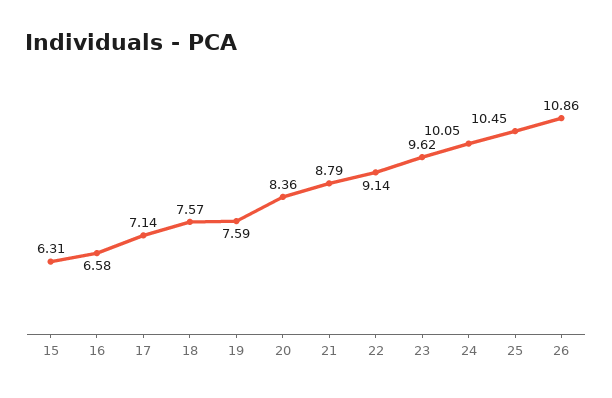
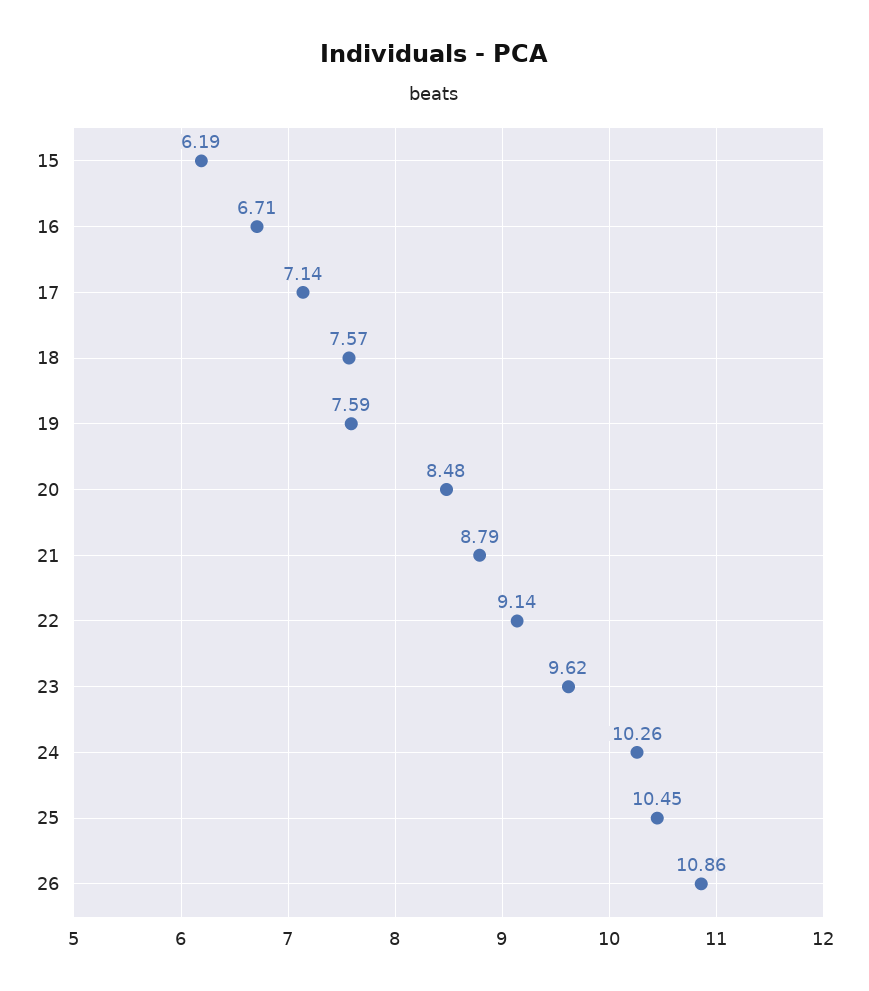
15: 6.31 -> 6.19
16: 6.58 -> 6.71
20: 8.36 -> 8.48
24: 10.05 -> 10.26

